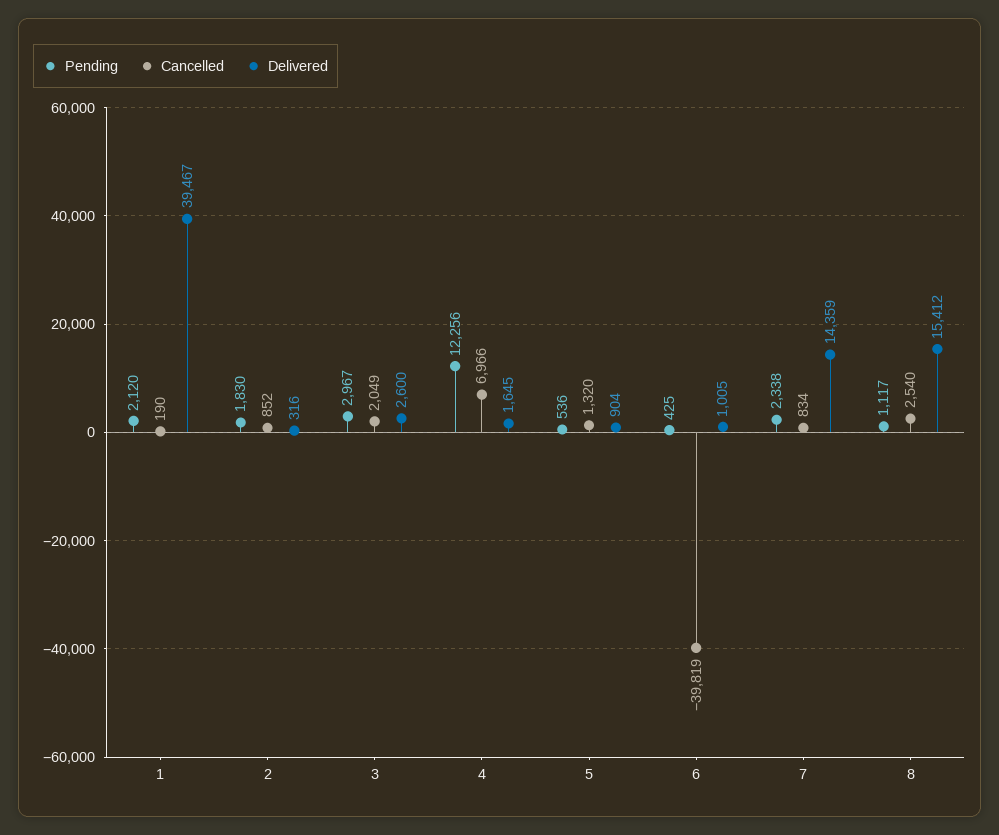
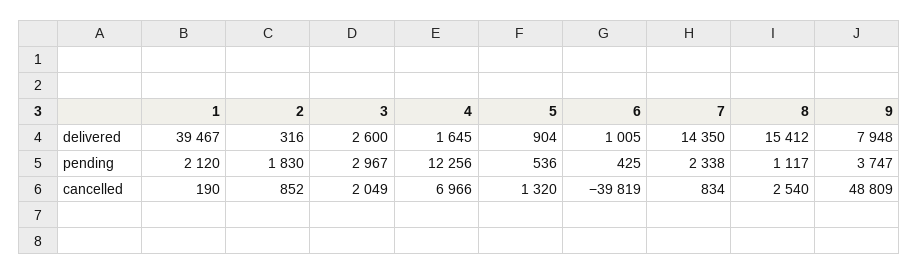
Delivered, 7: 14359 -> 14350
Delivered, 9: none -> 7948
Pending, 9: none -> 3747
Cancelled, 9: none -> 48809

